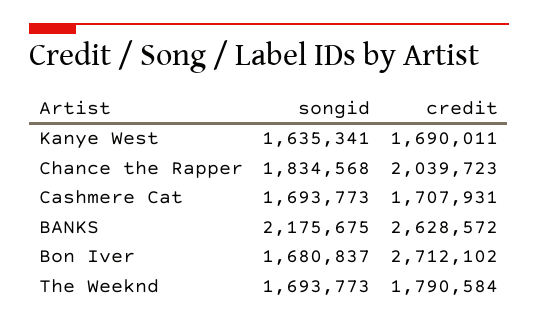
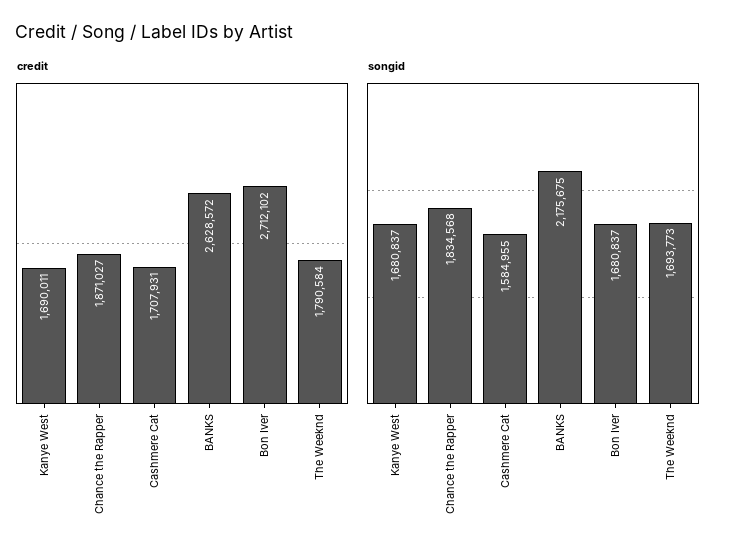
songid, Kanye West: 1635341 -> 1680837
credit, Chance the Rapper: 2039723 -> 1871027
songid, Cashmere Cat: 1693773 -> 1584955

